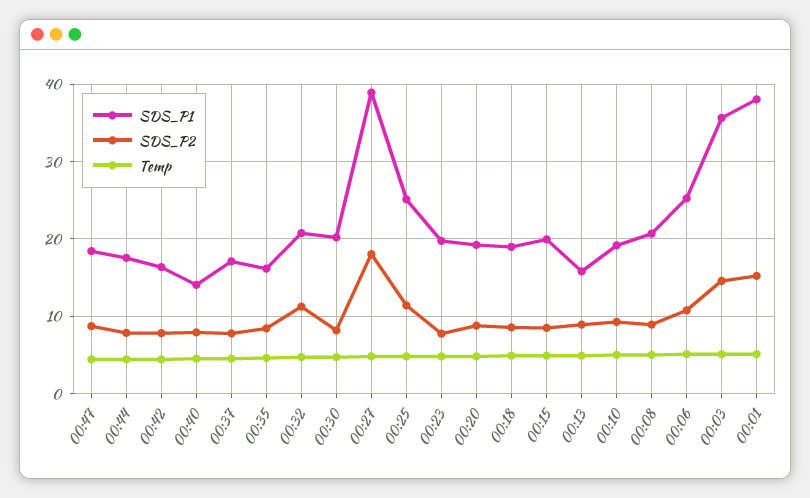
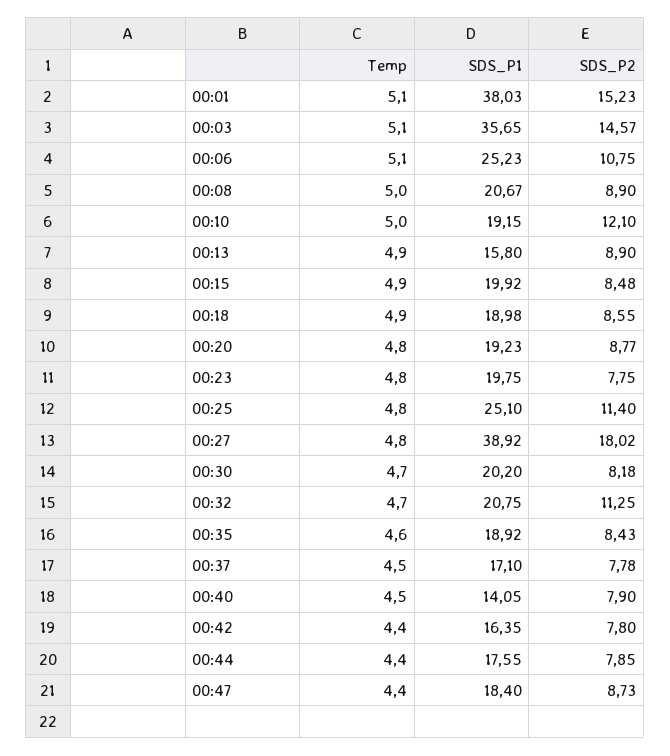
SDS_P1, 00:35: 16 -> 18.92
SDS_P2, 00:10: 9 -> 12.1

